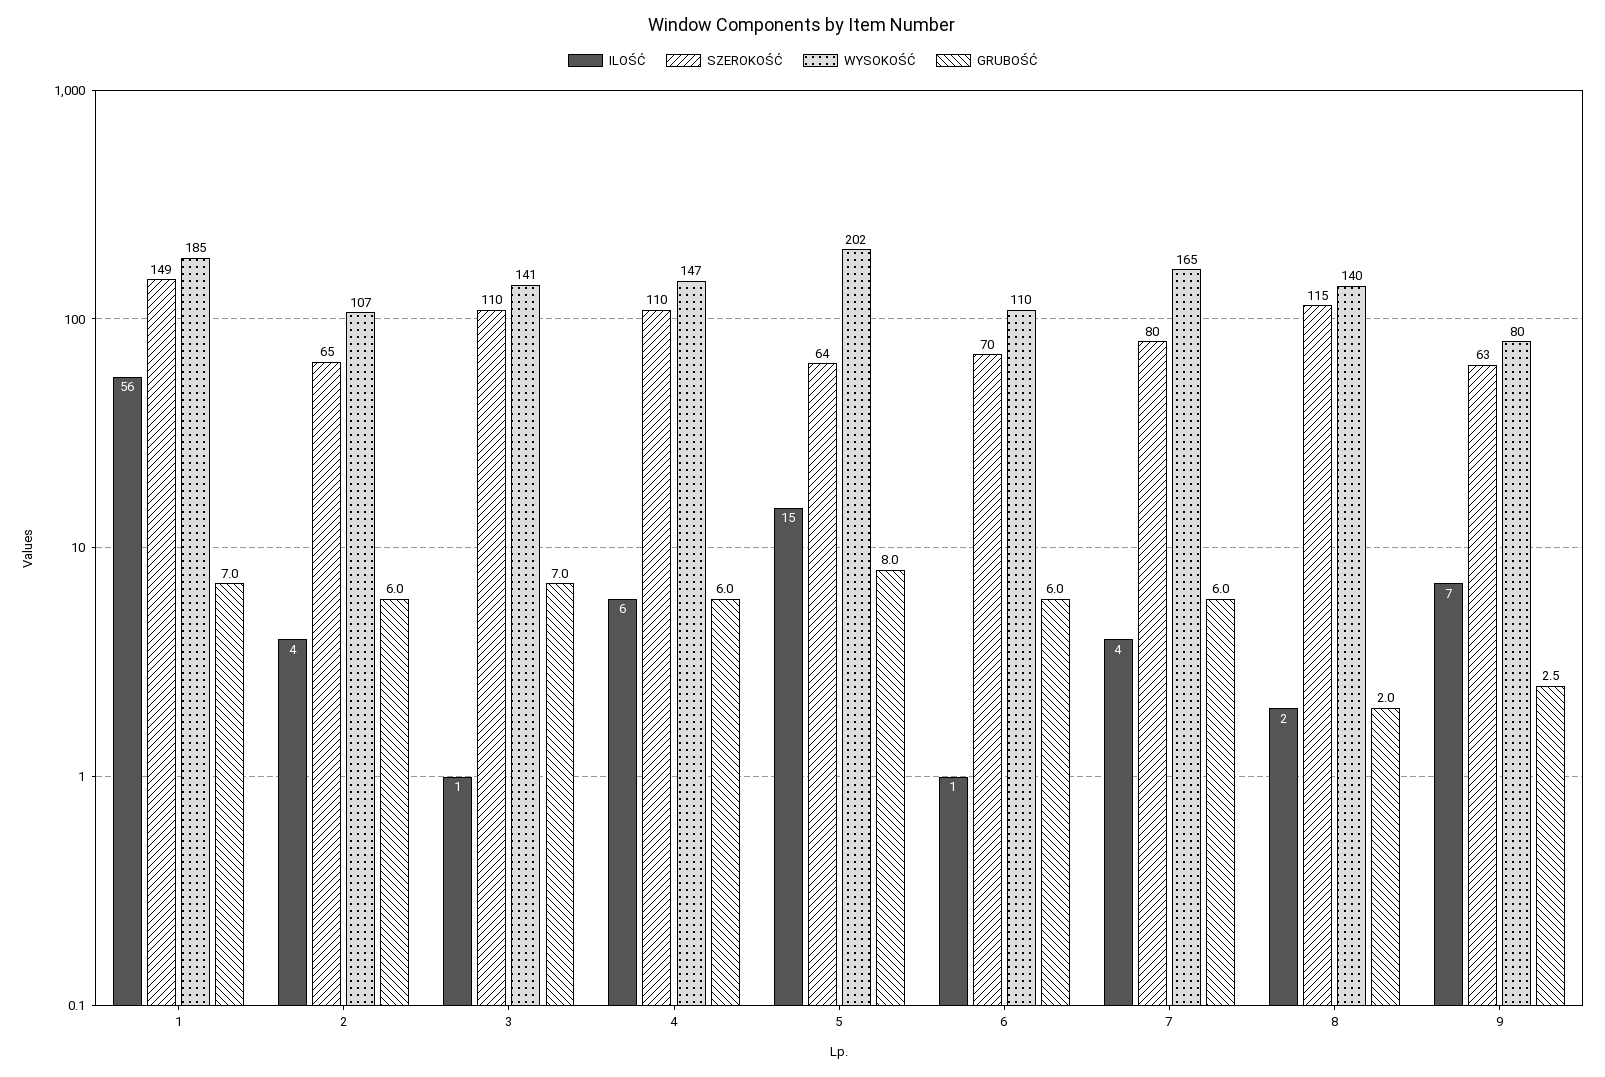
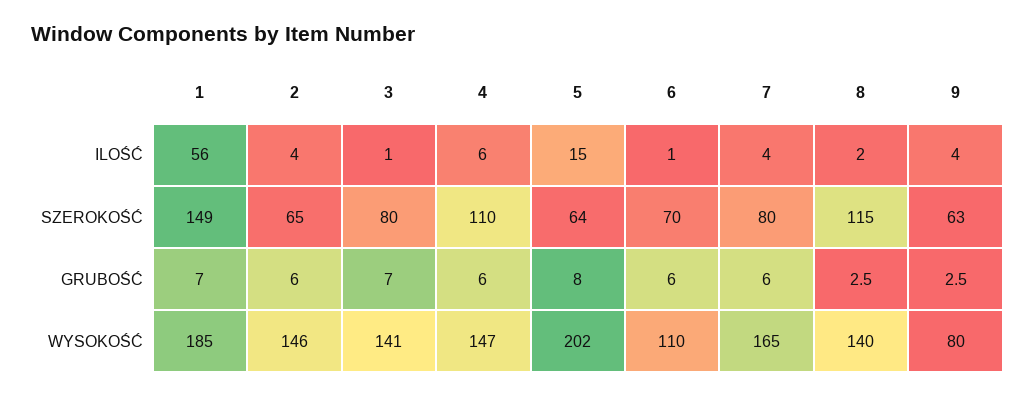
WYSOKOŚĆ, 2: 107 -> 146
SZEROKOŚĆ, 3: 110 -> 80
GRUBOŚĆ, 8: 2 -> 2.5
ILOŚĆ, 9: 7 -> 4

